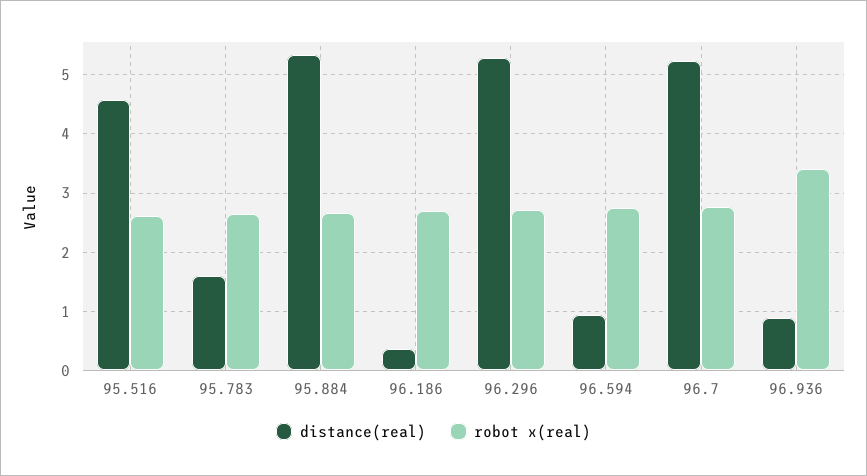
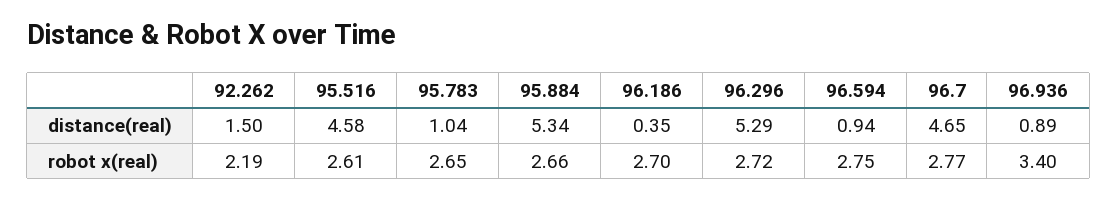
distance(real), 95.783: 1.6 -> 1.04
distance(real), 96.7: 5.2 -> 4.65
distance(real), 92.262: none -> 1.5
robot x(real), 92.262: none -> 2.19

